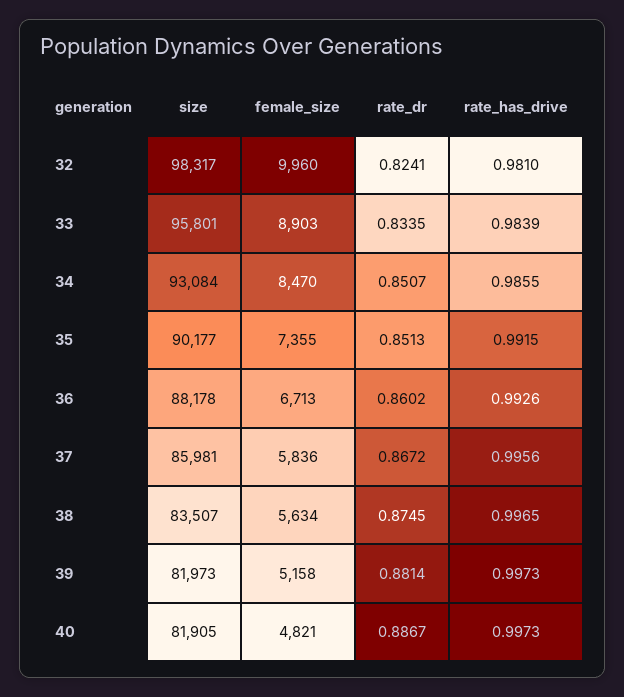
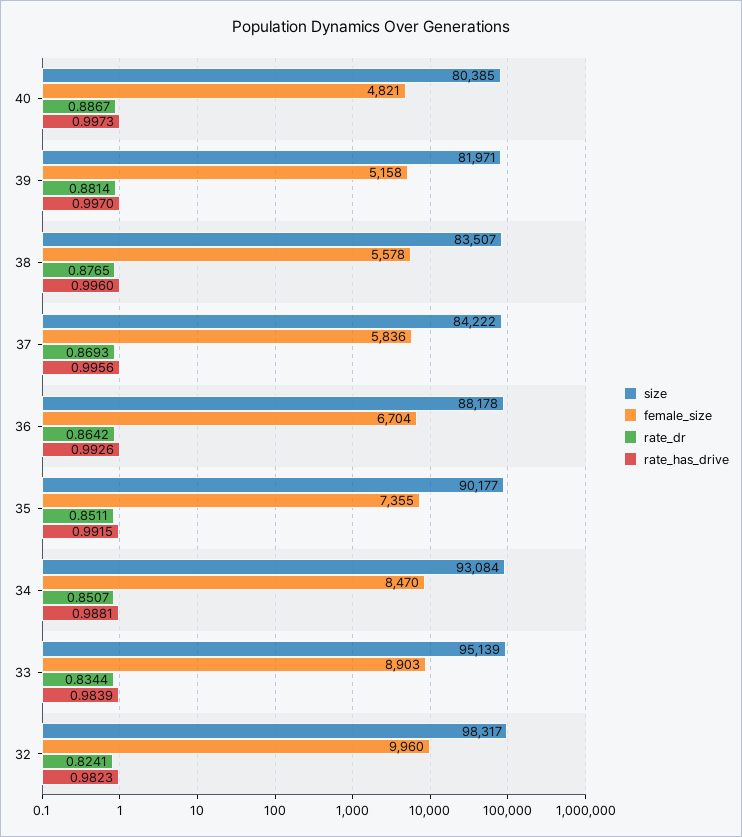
rate_has_drive, 32: 0.981 -> 0.9823
size, 33: 95801 -> 95139
rate_dr, 33: 0.8335 -> 0.8344
rate_has_drive, 34: 0.9855 -> 0.9881
rate_dr, 35: 0.8513 -> 0.8511
female_size, 36: 6713 -> 6704
rate_dr, 36: 0.8602 -> 0.8642
size, 37: 85981 -> 84222
rate_dr, 37: 0.8672 -> 0.8693
female_size, 38: 5634 -> 5578
rate_dr, 38: 0.8745 -> 0.8765
rate_has_drive, 38: 0.9965 -> 0.996
size, 39: 81973 -> 81971
rate_has_drive, 39: 0.9973 -> 0.997
size, 40: 81905 -> 80385

